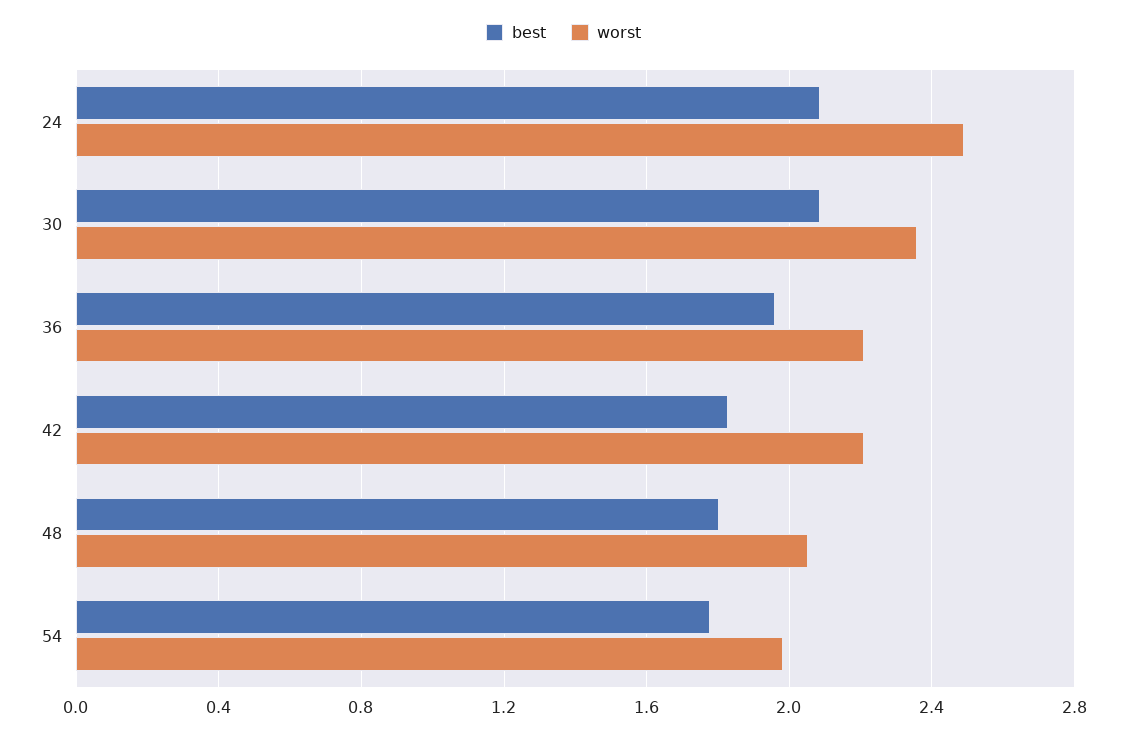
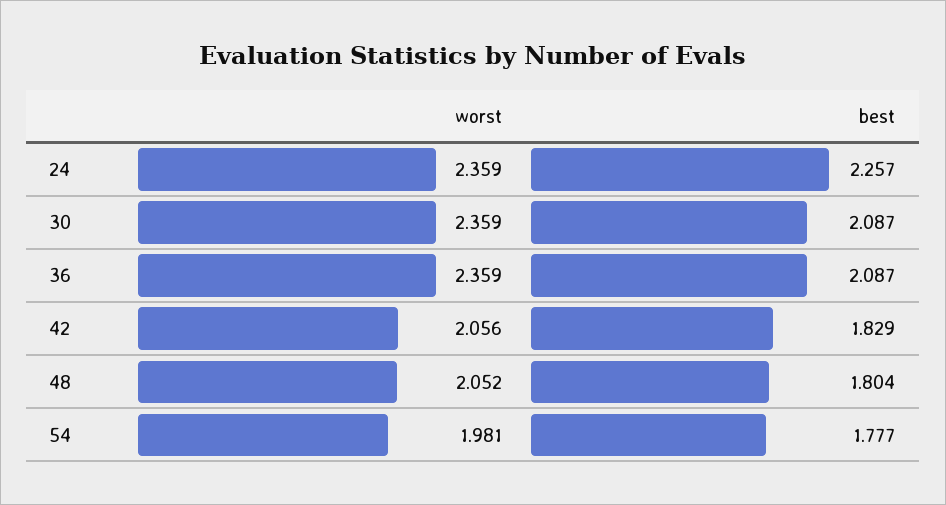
best, 24: 2.1 -> 2.257
worst, 24: 2.5 -> 2.359
best, 36: 1.95 -> 2.087
worst, 36: 2.2 -> 2.359
worst, 42: 2.2 -> 2.056

